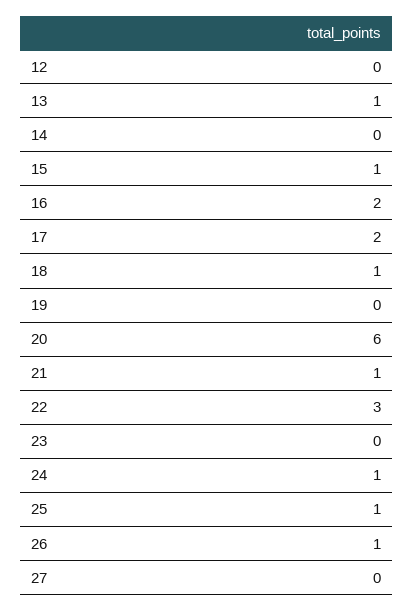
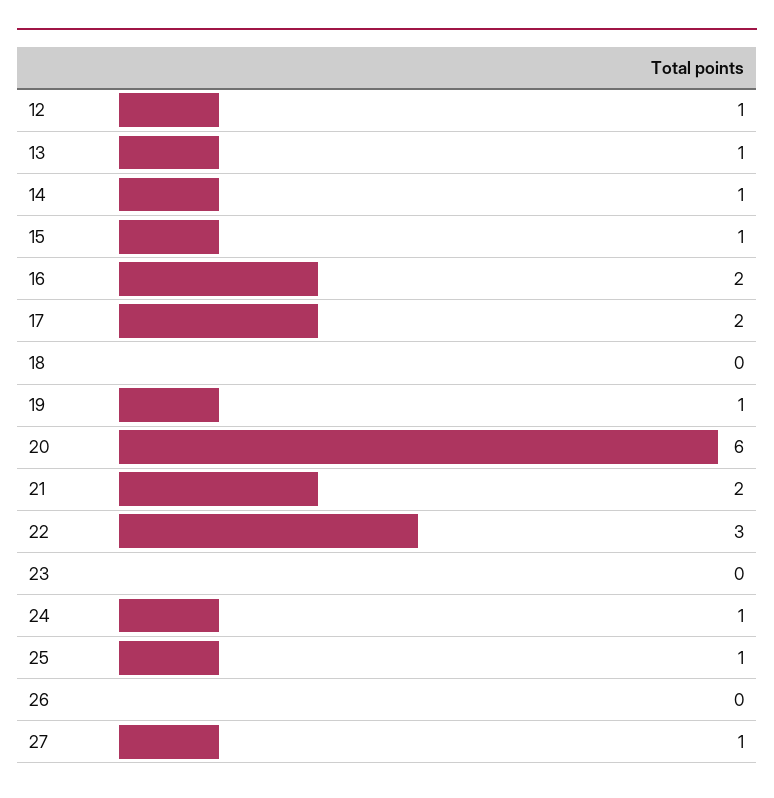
12: 0 -> 1
14: 0 -> 1
18: 1 -> 0
19: 0 -> 1
21: 1 -> 2
26: 1 -> 0
27: 0 -> 1

